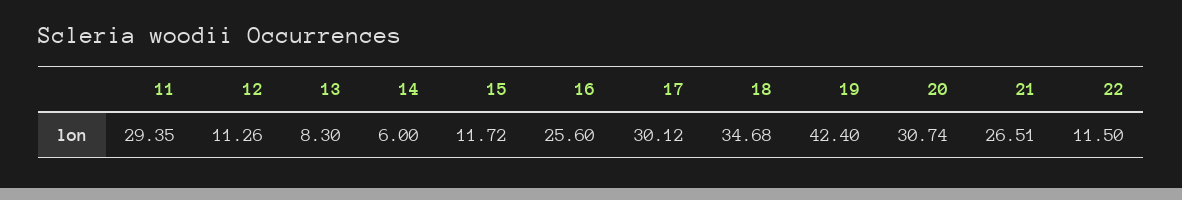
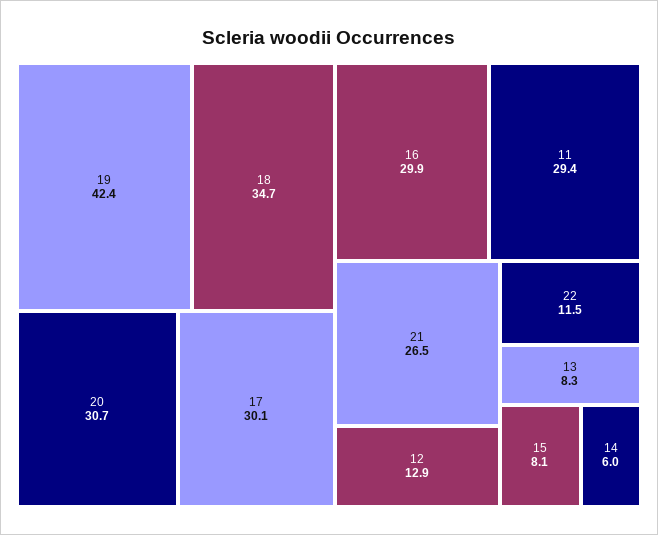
12: 11.26 -> 12.9
15: 11.72 -> 8.1
16: 25.6 -> 29.9

